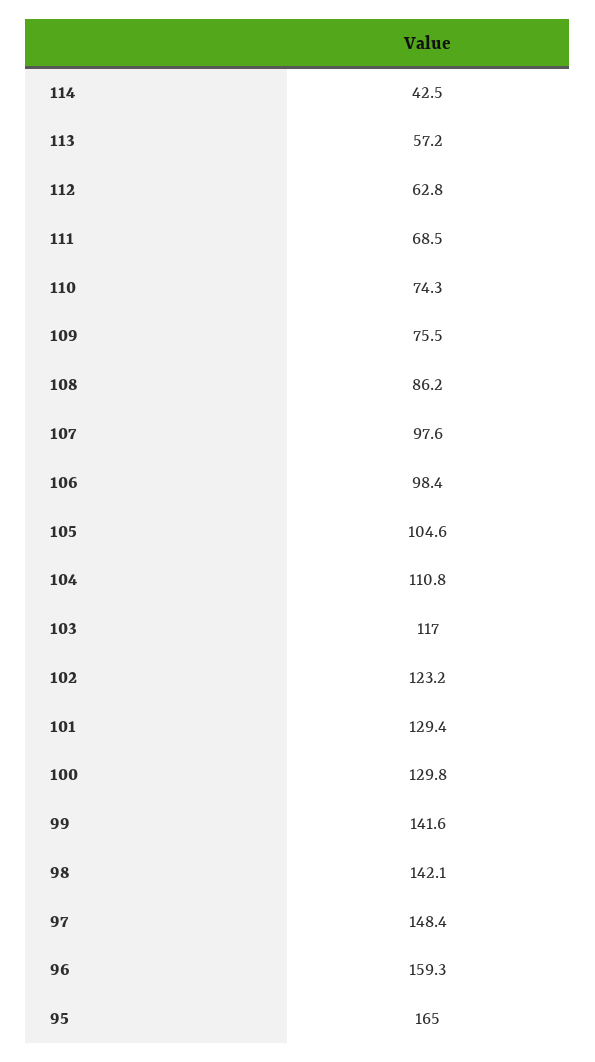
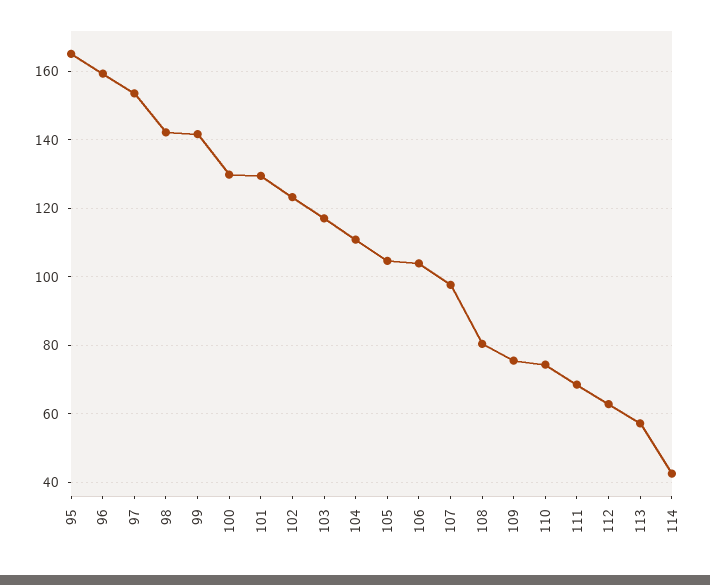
108: 86.2 -> 80
106: 98.4 -> 104
97: 148.4 -> 154

